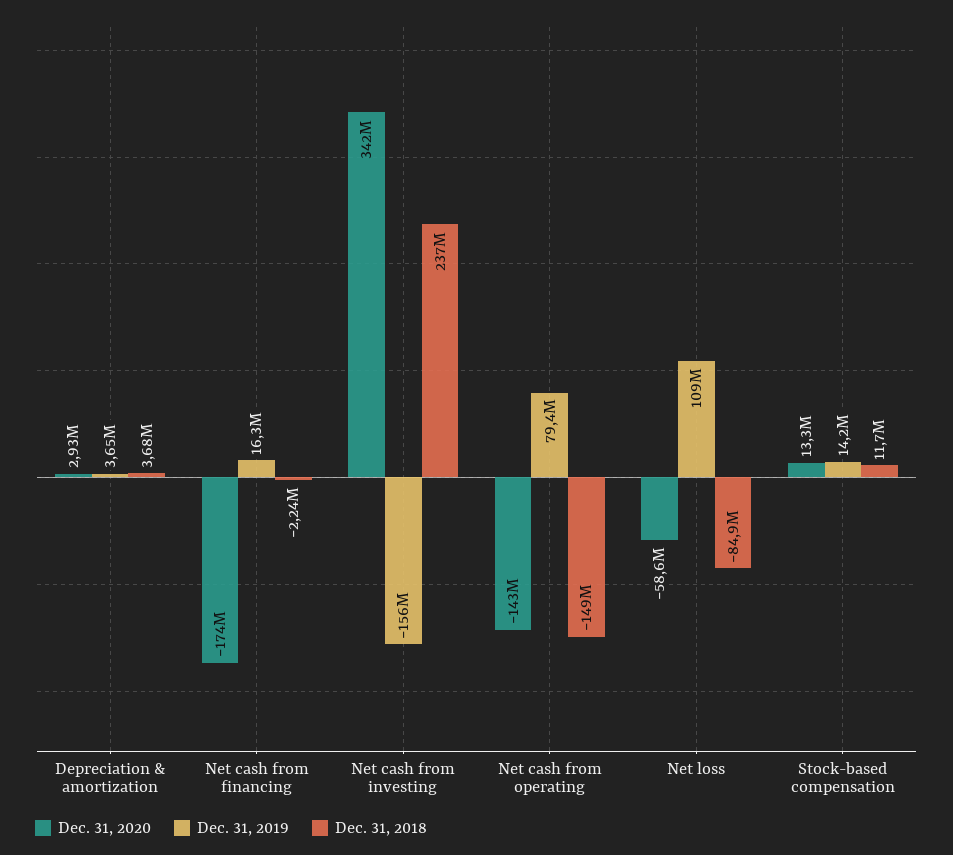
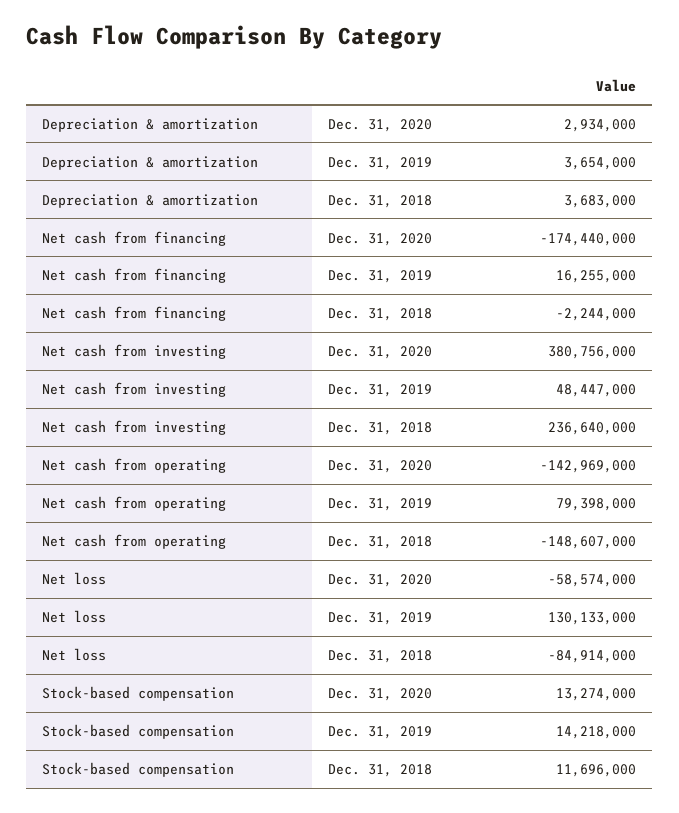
Dec. 31, 2020, Net cash from investing: 342000000 -> 380756000
Dec. 31, 2019, Net cash from investing: -156000000 -> 48447000
Dec. 31, 2019, Net loss: 109000000 -> 130133000

